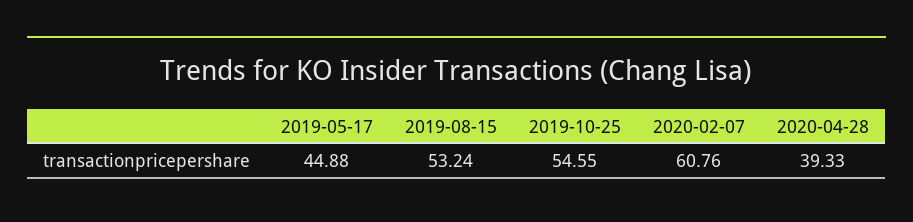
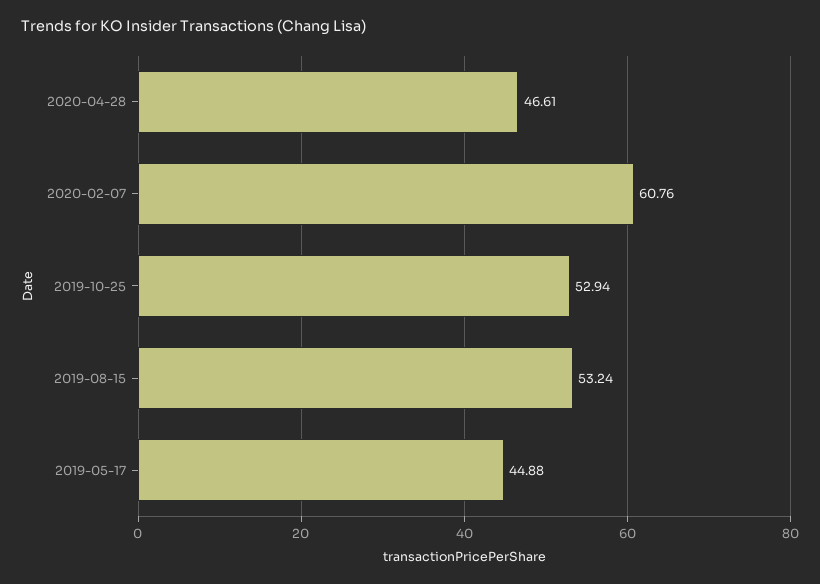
2019-10-25: 54.55 -> 52.94
2020-04-28: 39.33 -> 46.61

